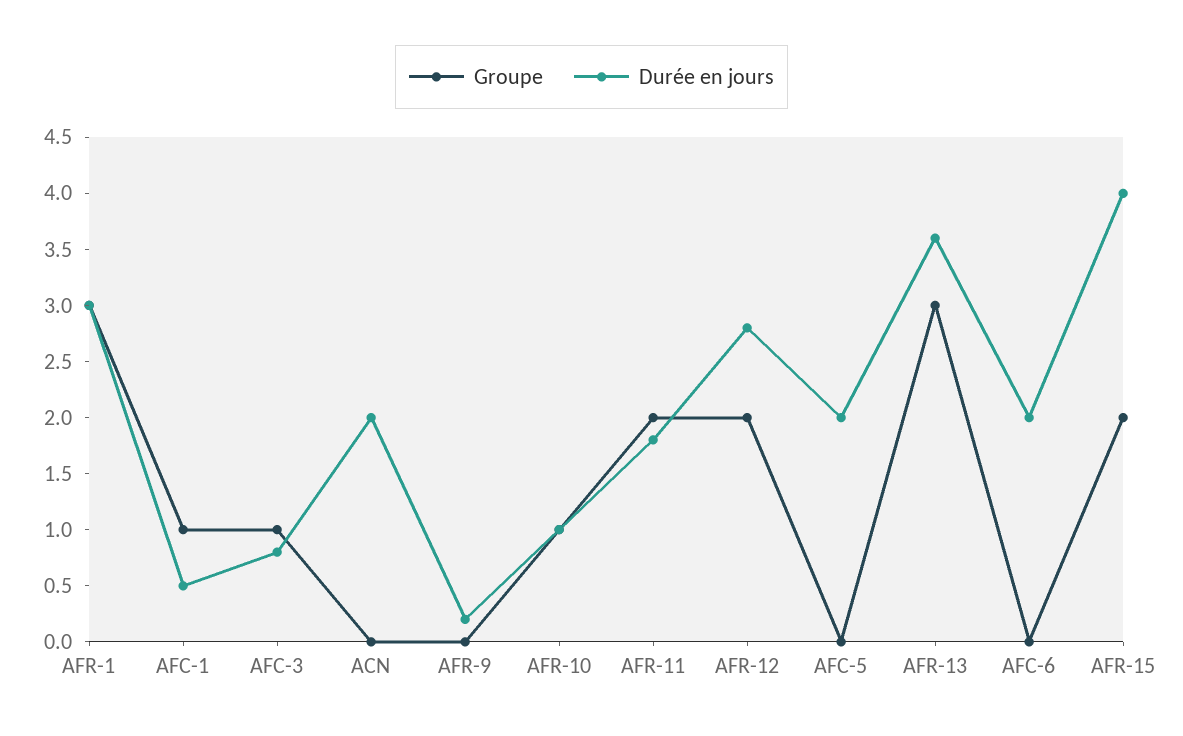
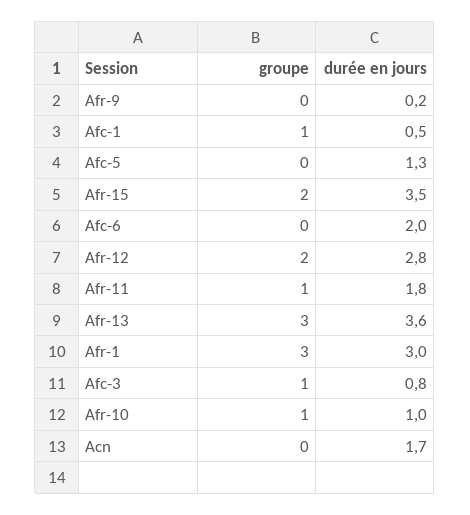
Durée en jours, ACN: 2 -> 1.7
Groupe, AFR-11: 2 -> 1
Durée en jours, AFC-5: 2 -> 1.3
Durée en jours, AFR-15: 4 -> 3.5

